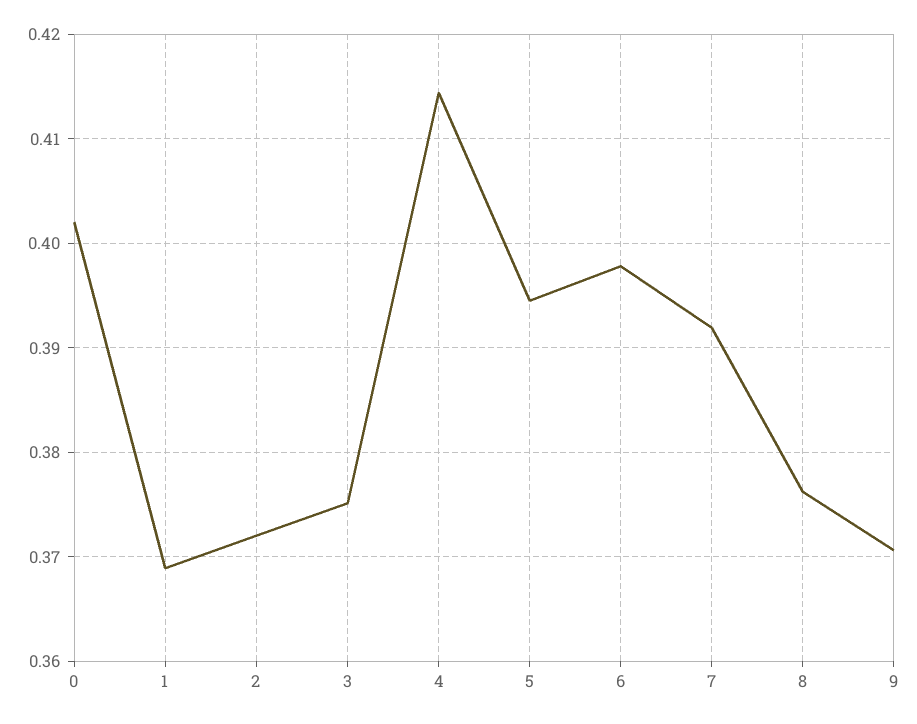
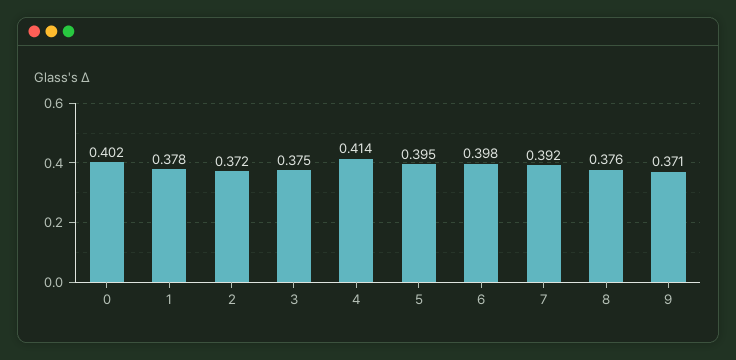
1: 0.369 -> 0.378

